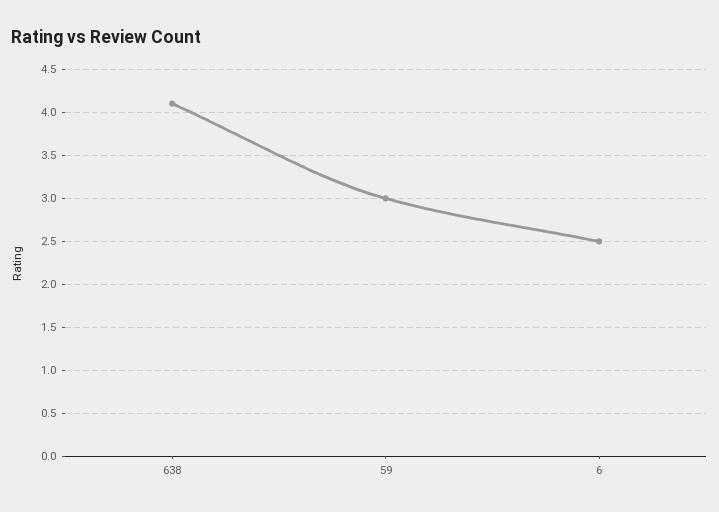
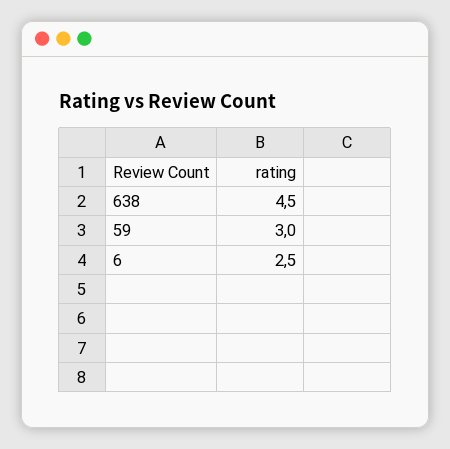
638: 4.1 -> 4.5

